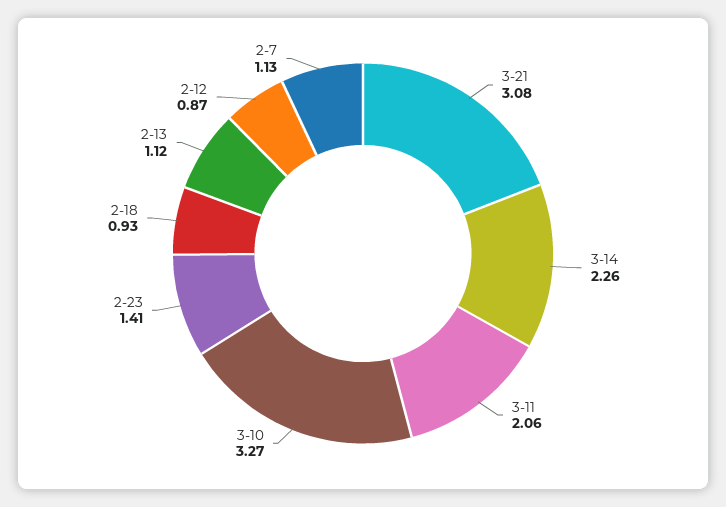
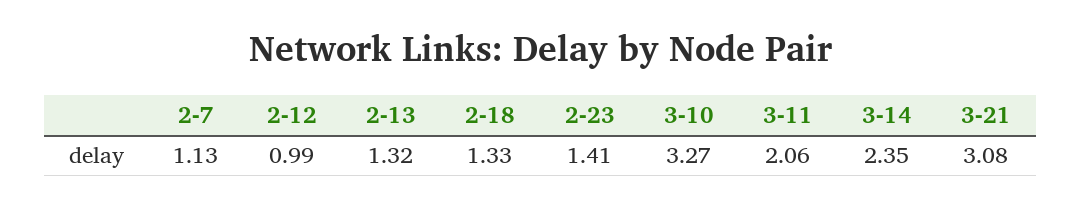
3-14: 2.26 -> 2.35
2-18: 0.93 -> 1.33
2-13: 1.12 -> 1.32
2-12: 0.87 -> 0.99

